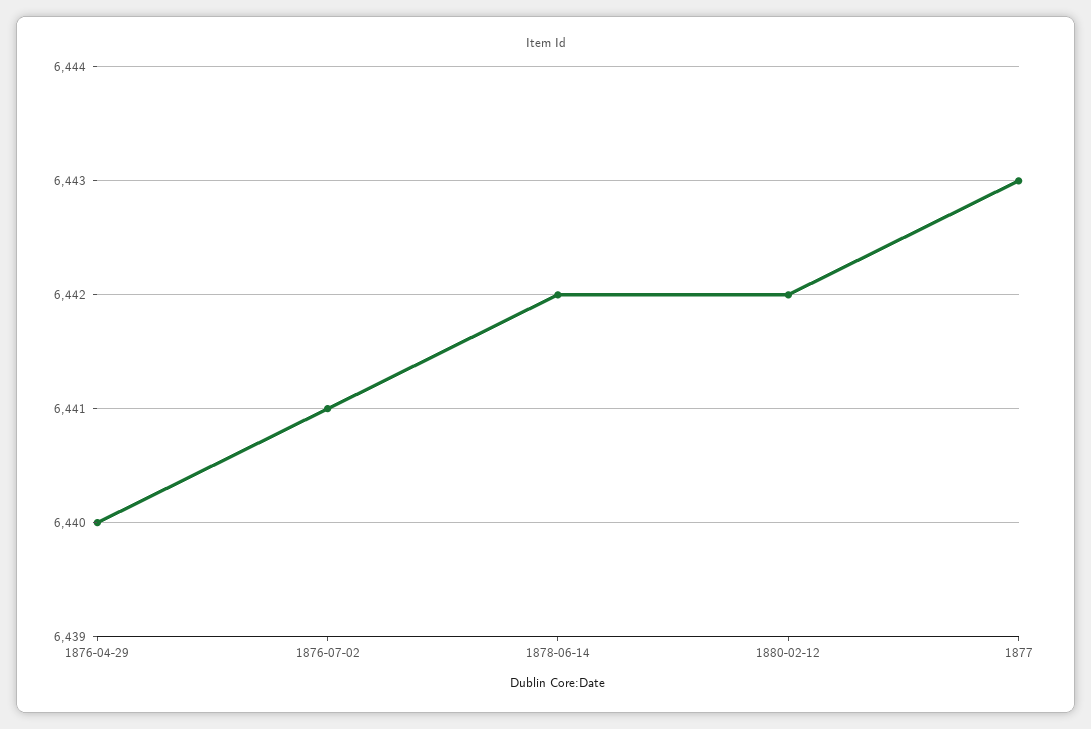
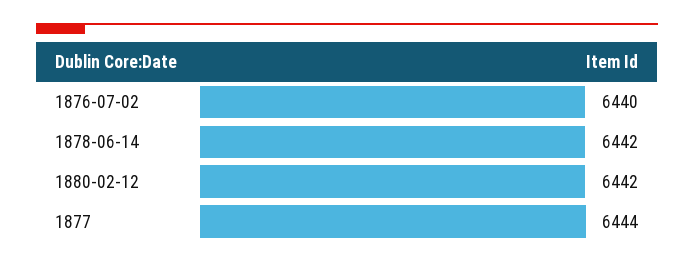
1876-04-29: 6440 -> none
1876-07-02: 6441 -> 6440
1877: 6443 -> 6444

